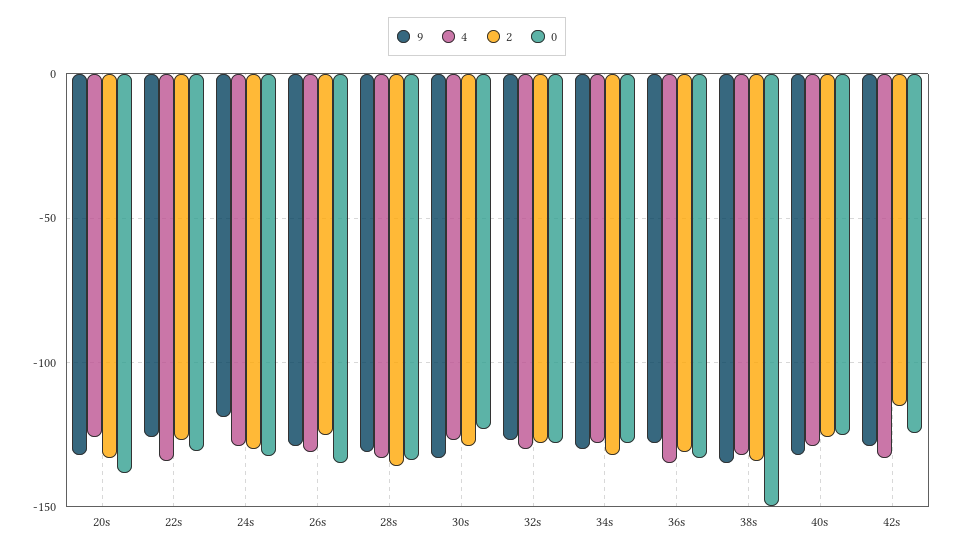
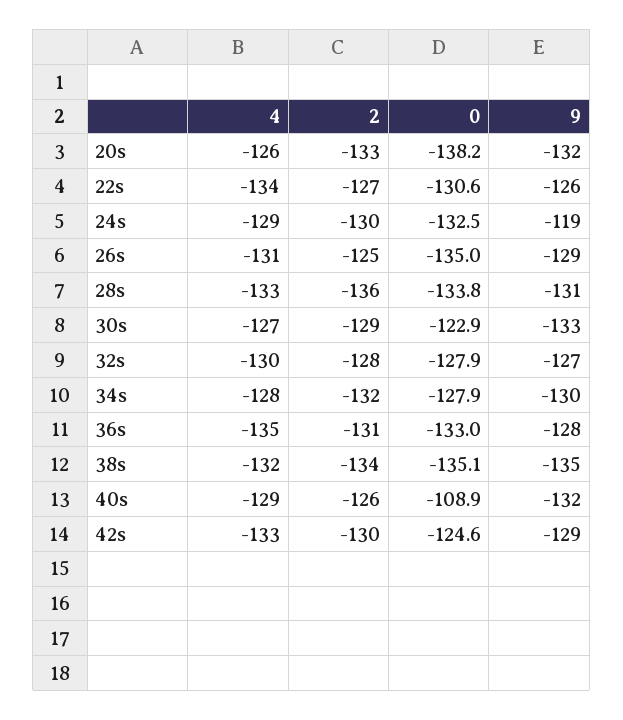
0, 38s: -150 -> -135.1
0, 40s: -125 -> -108.9
2, 42s: -115 -> -130

